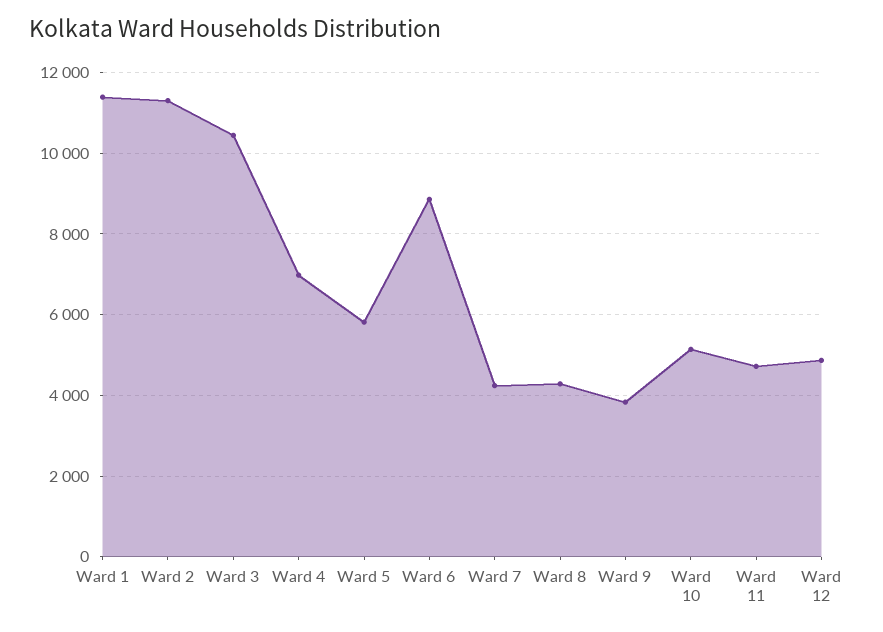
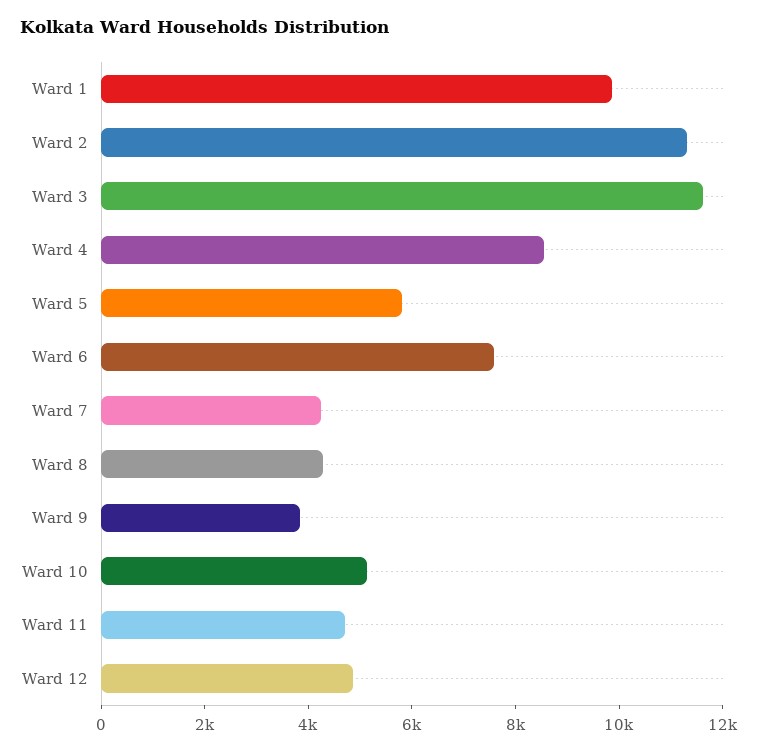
Ward 1: 11400 -> 10000
Ward 3: 10400 -> 11500
Ward 4: 7000 -> 8500
Ward 6: 8800 -> 7500

